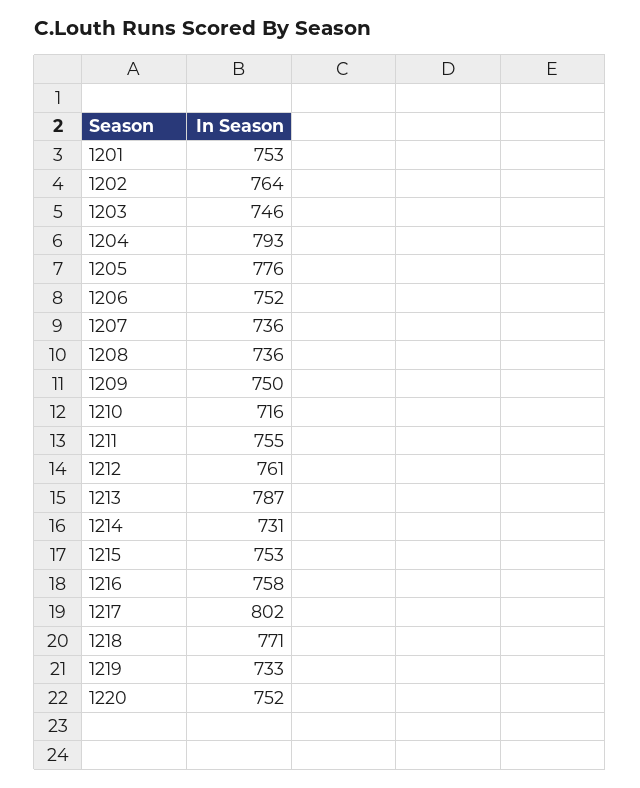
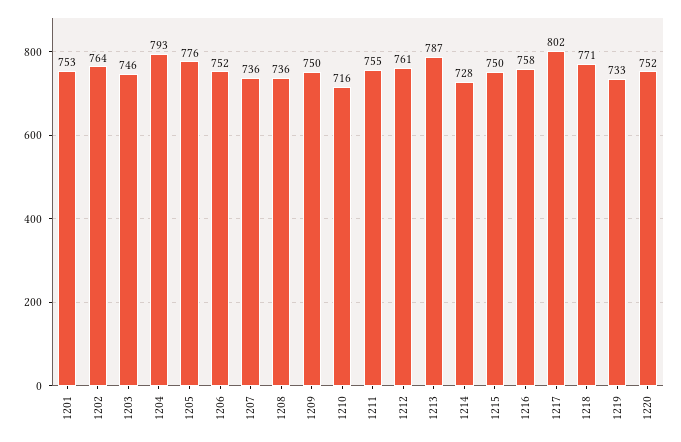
1214: 731 -> 728
1215: 753 -> 750

